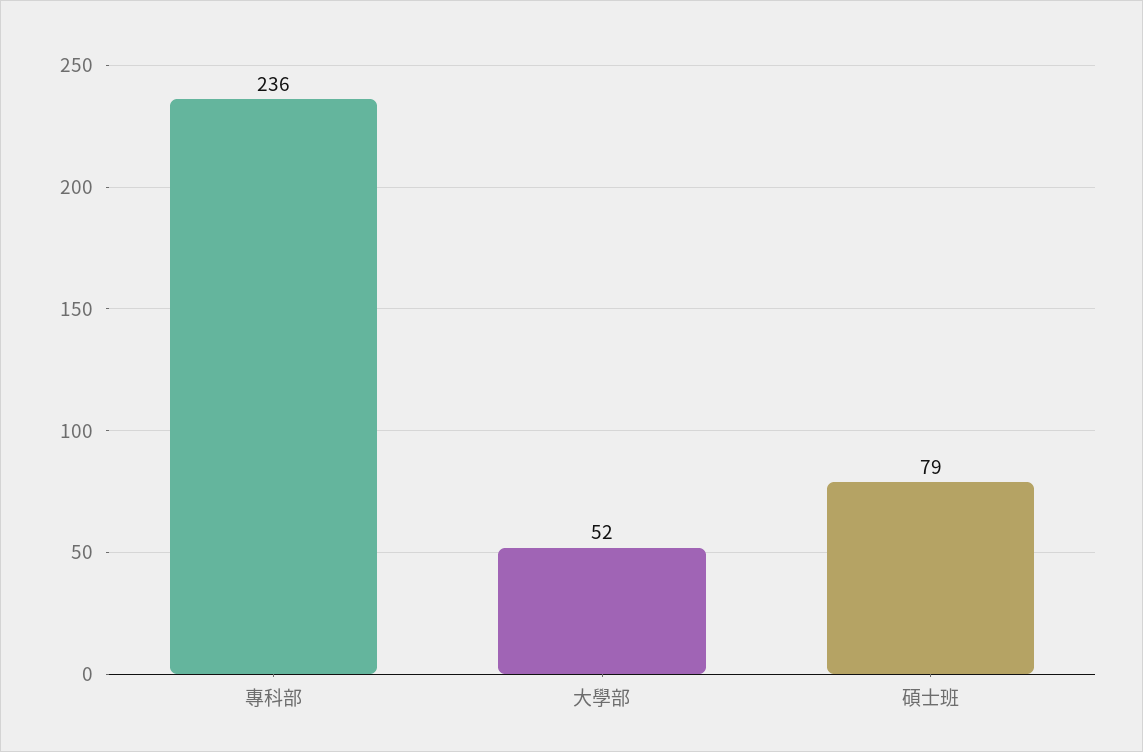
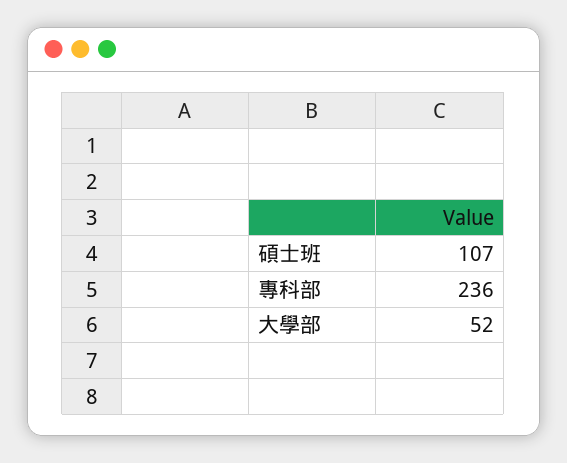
碩士班: 79 -> 107

